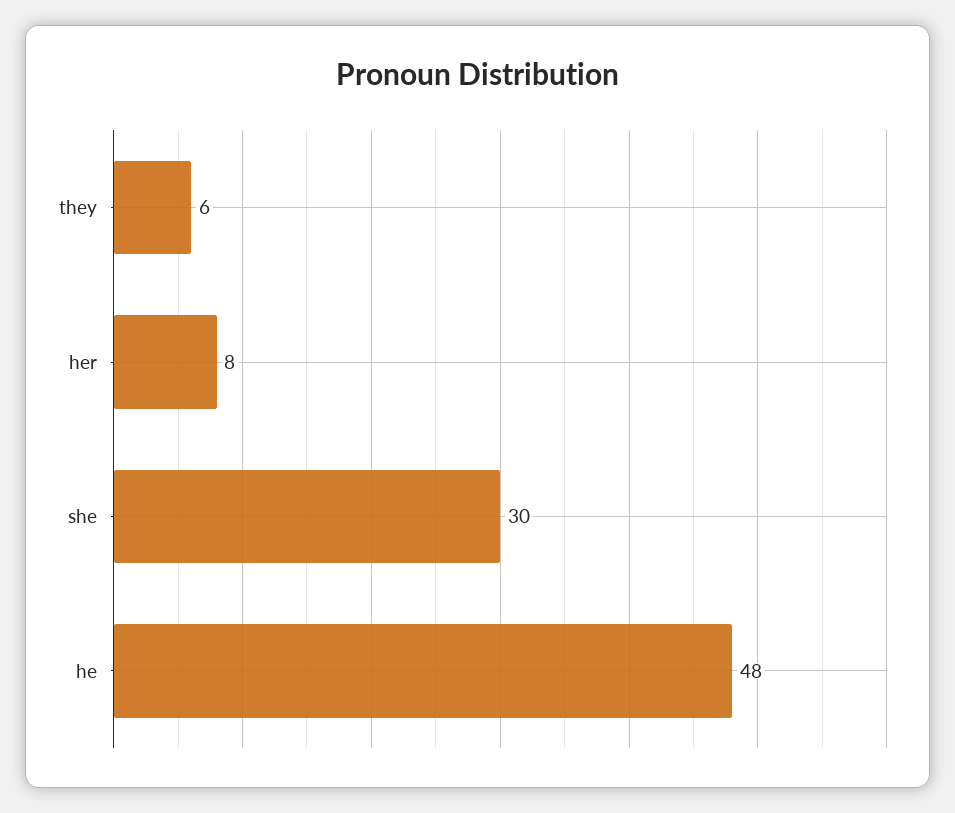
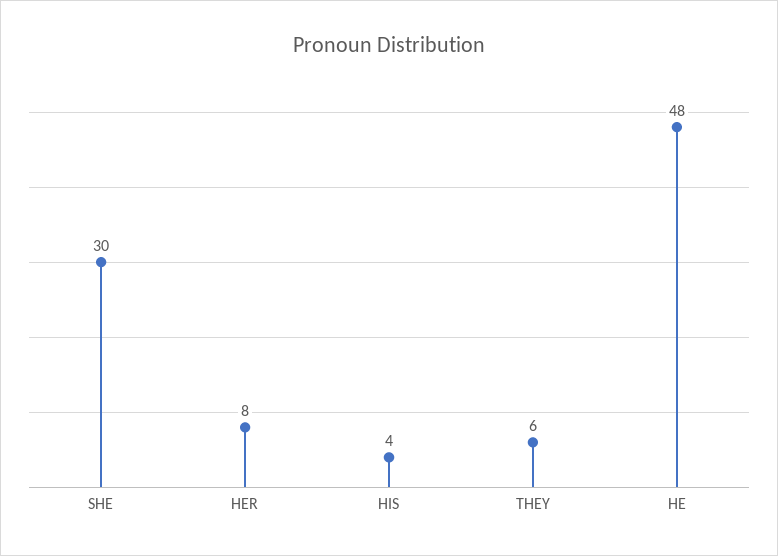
HIS: none -> 4

